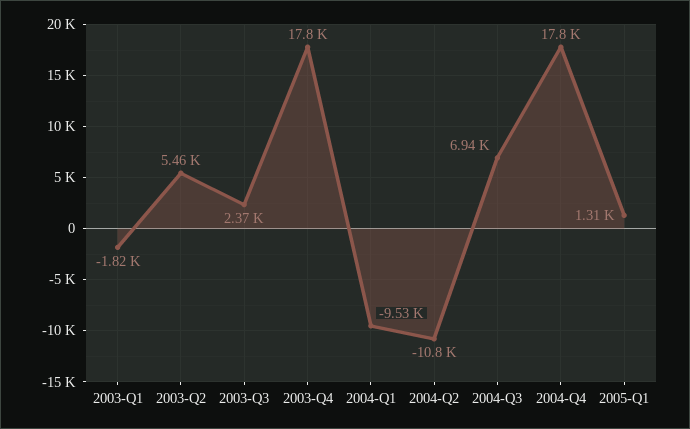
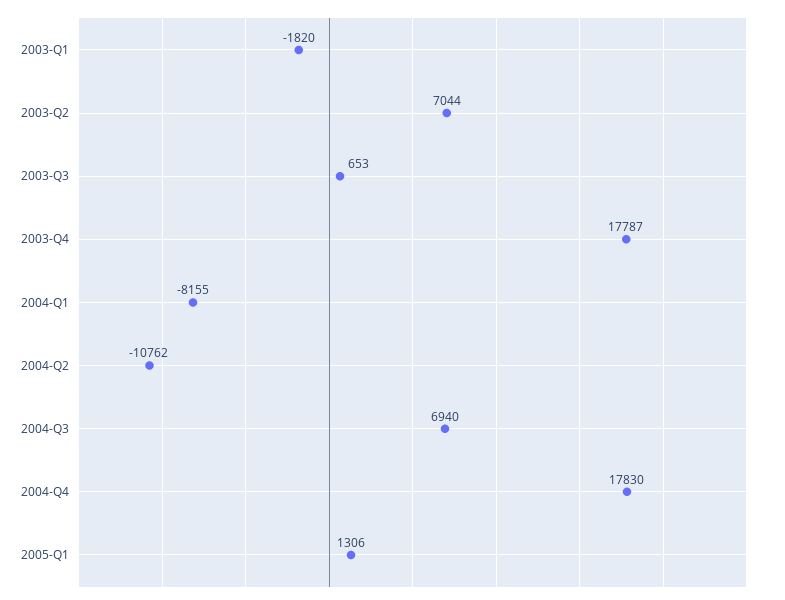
2003-Q2: 5460 -> 7044
2003-Q3: 2370 -> 653
2004-Q1: -9530 -> -8155

